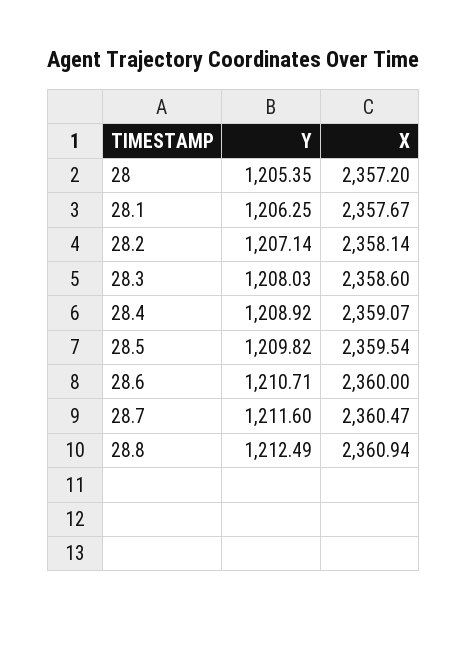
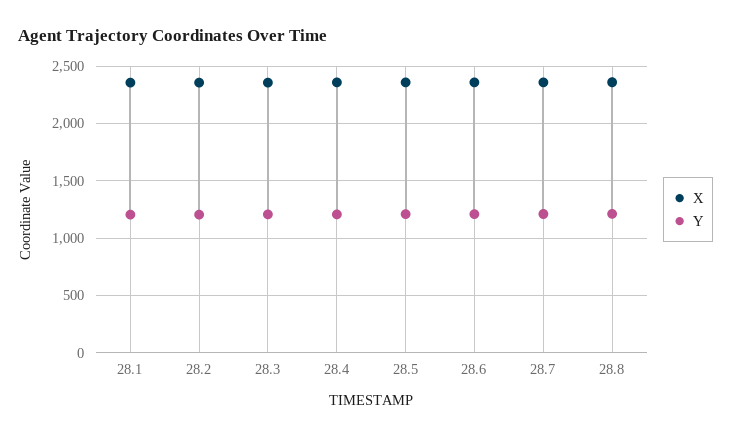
Y, 28: 1205.35 -> none
X, 28: 2357.2 -> none

